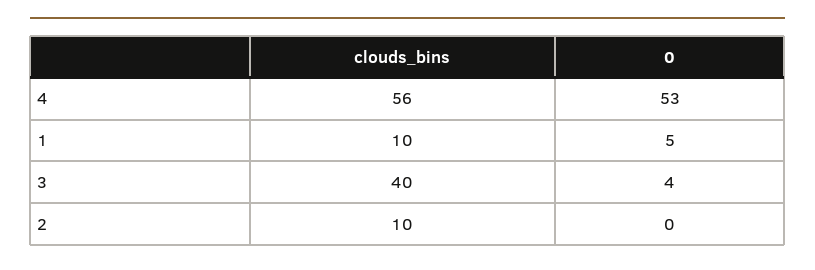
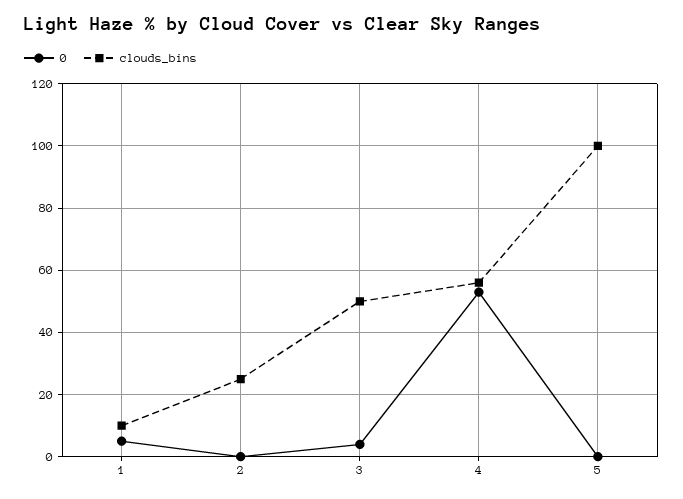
clouds_bins, 3: 40 -> 50
clouds_bins, 2: 10 -> 25
0, 5: none -> 0
clouds_bins, 5: none -> 100

